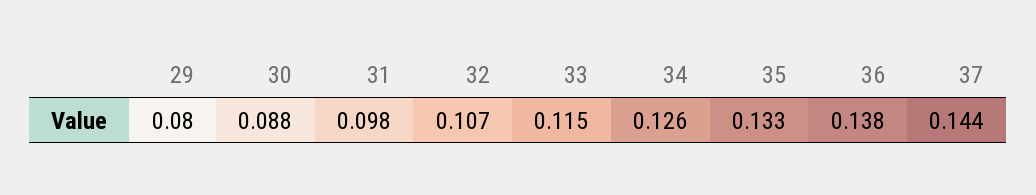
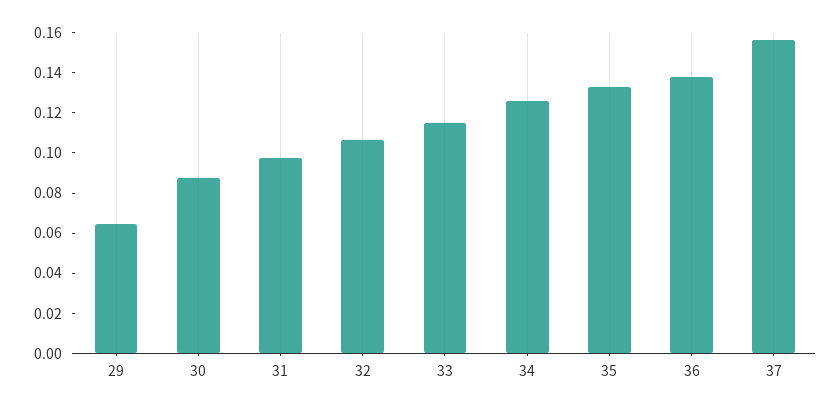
29: 0.08 -> 0.065
37: 0.144 -> 0.155

